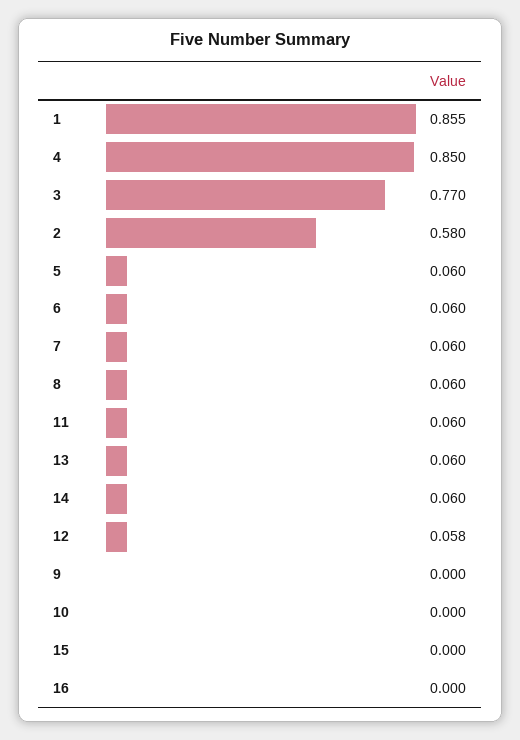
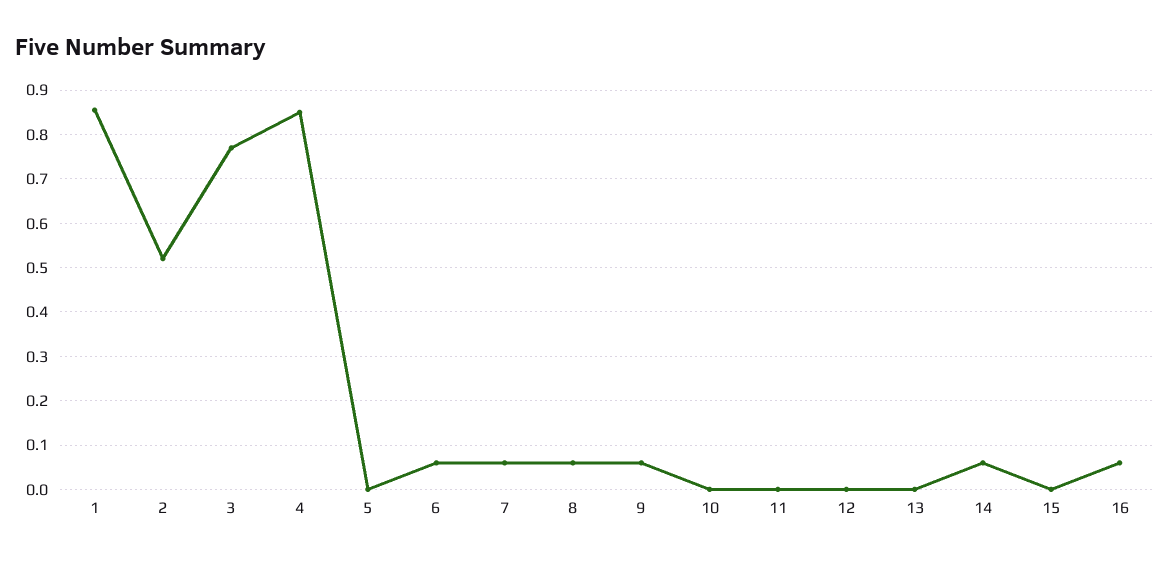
2: 0.58 -> 0.52
5: 0.06 -> 0
11: 0.06 -> 0
13: 0.06 -> 0
12: 0.058 -> 0
9: 0 -> 0.06
16: 0 -> 0.06

